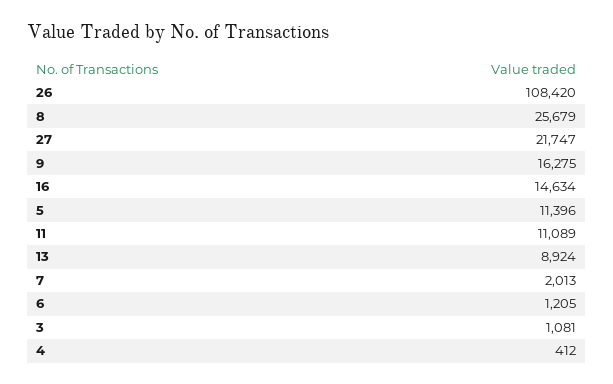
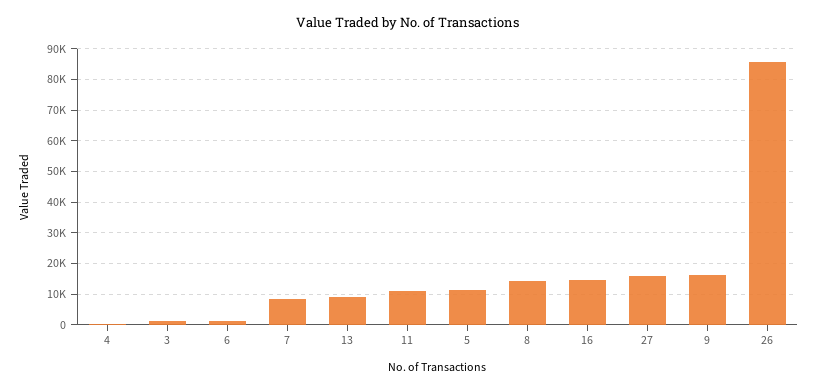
26: 108420 -> 86000
8: 25679 -> 14000
27: 21747 -> 16000
7: 2013 -> 8000

